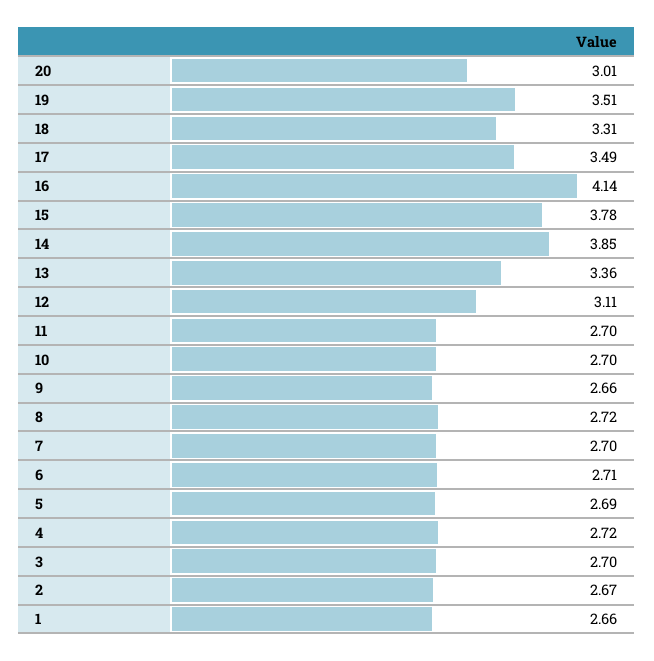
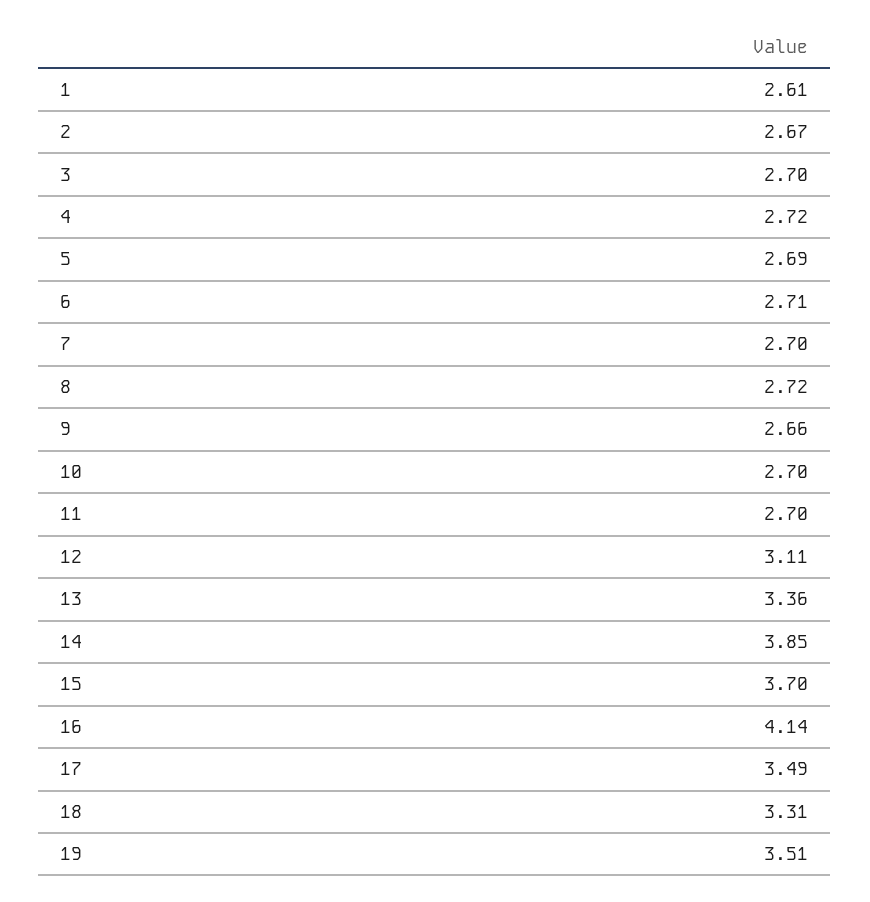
20: 3.01 -> none
15: 3.78 -> 3.7
1: 2.66 -> 2.61

